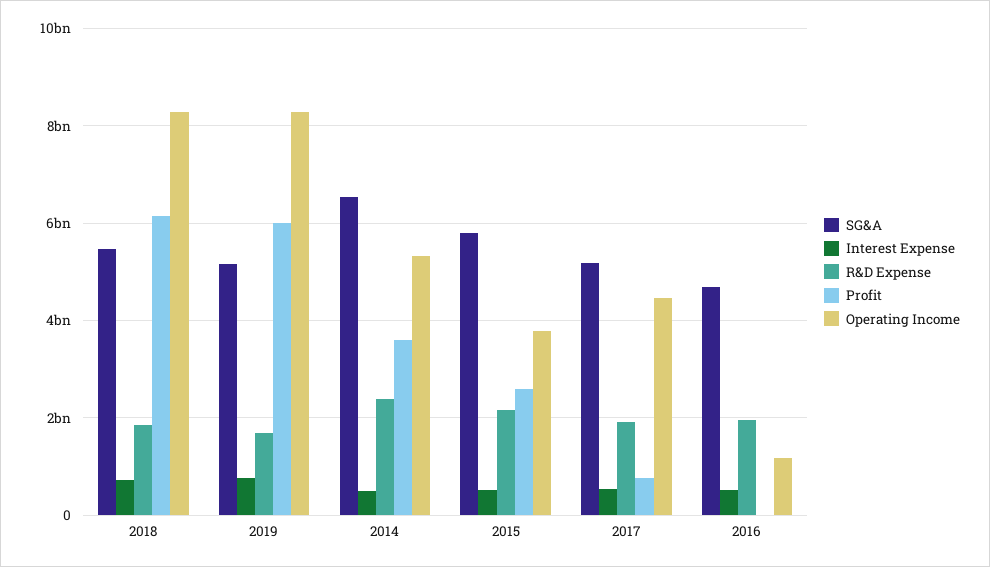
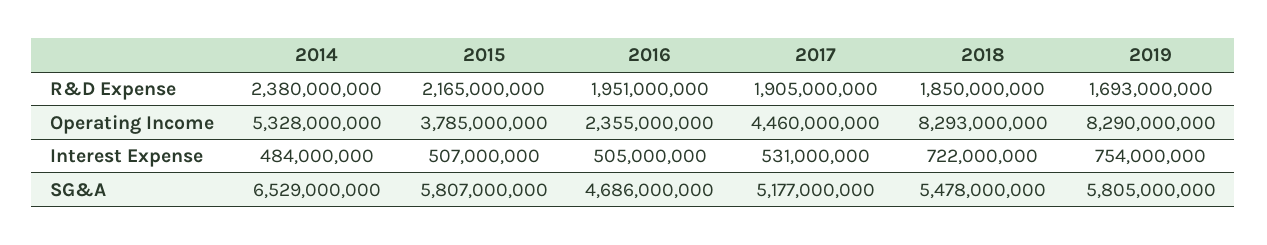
Profit, 2018: 6200000000 -> none
SG&A, 2019: 5200000000 -> 5805000000
Profit, 2019: 6000000000 -> none
Profit, 2014: 3600000000 -> none
Profit, 2015: 2600000000 -> none
Profit, 2017: 800000000 -> none
Profit, 2016: 0 -> none
Operating Income, 2016: 1200000000 -> 2355000000

